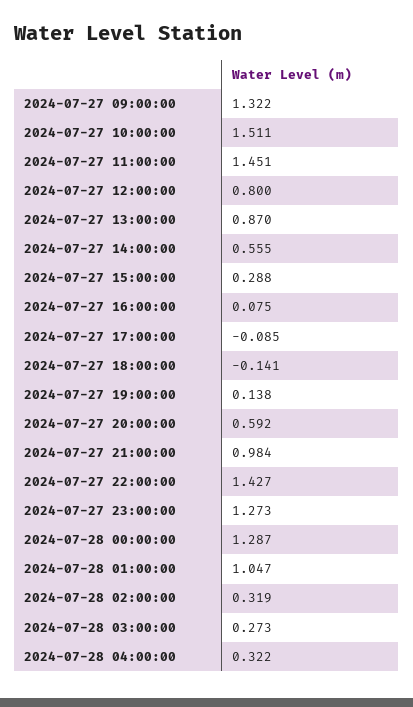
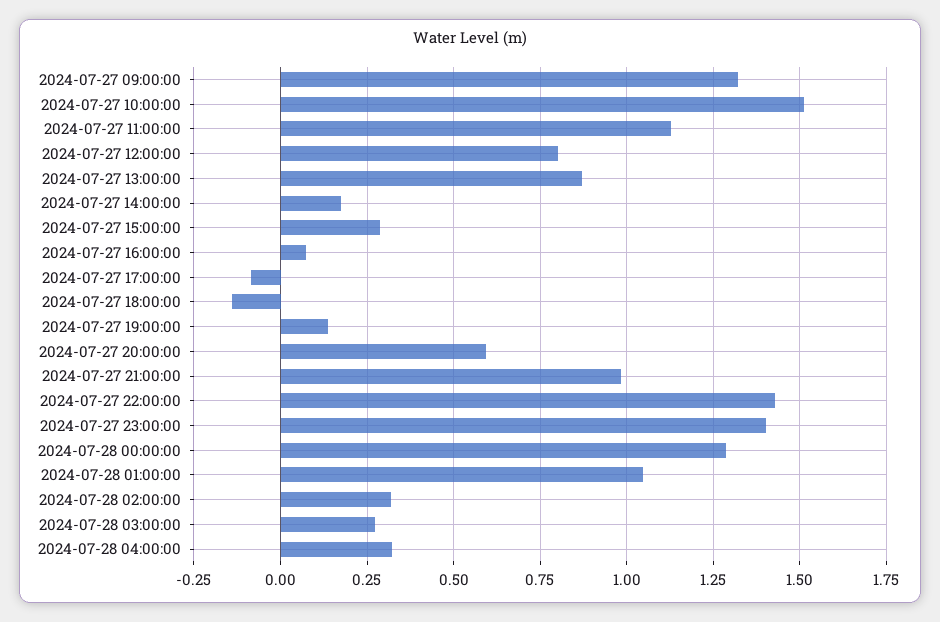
2024-07-27 11:00:00: 1.451 -> 1.125
2024-07-27 14:00:00: 0.555 -> 0.175
2024-07-27 23:00:00: 1.273 -> 1.4

